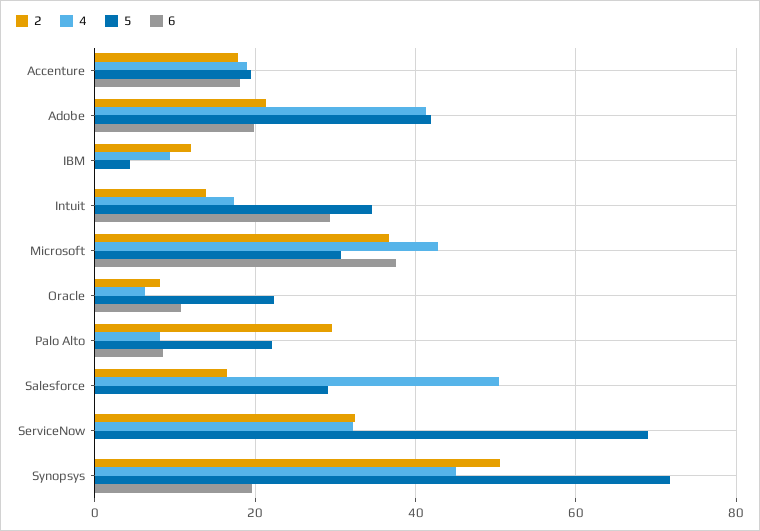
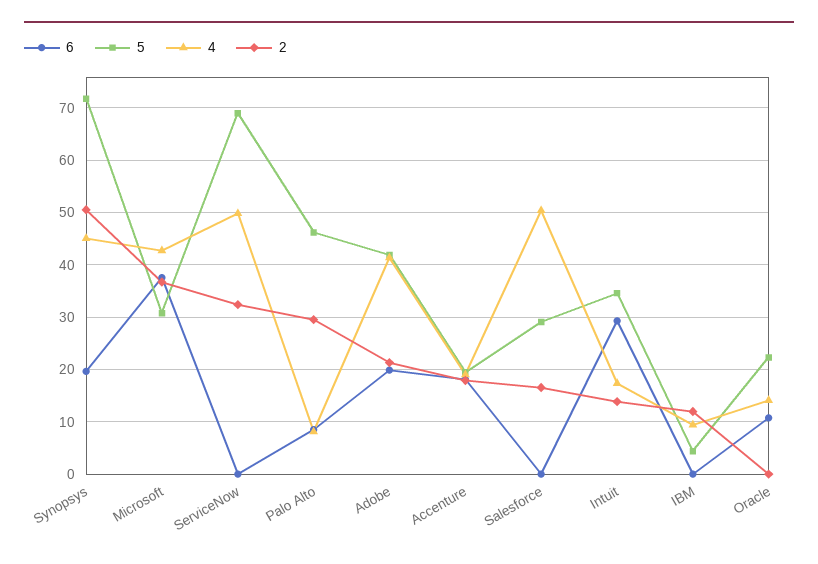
2, Oracle: 8 -> 0
4, Oracle: 6 -> 14
5, Palo Alto: 22 -> 46
4, ServiceNow: 32 -> 50

